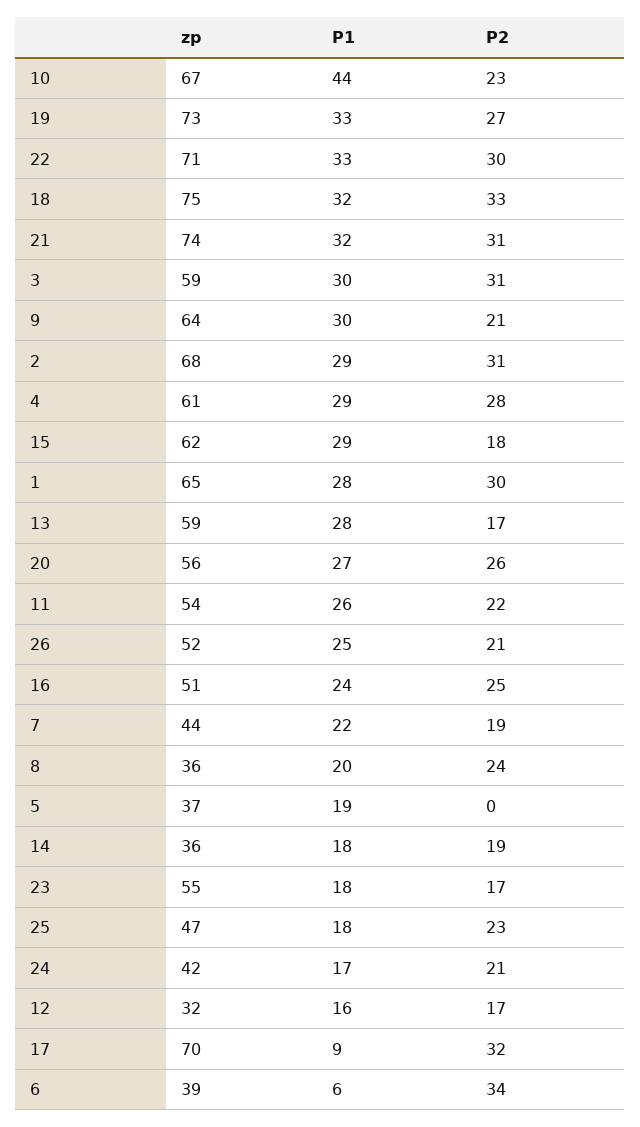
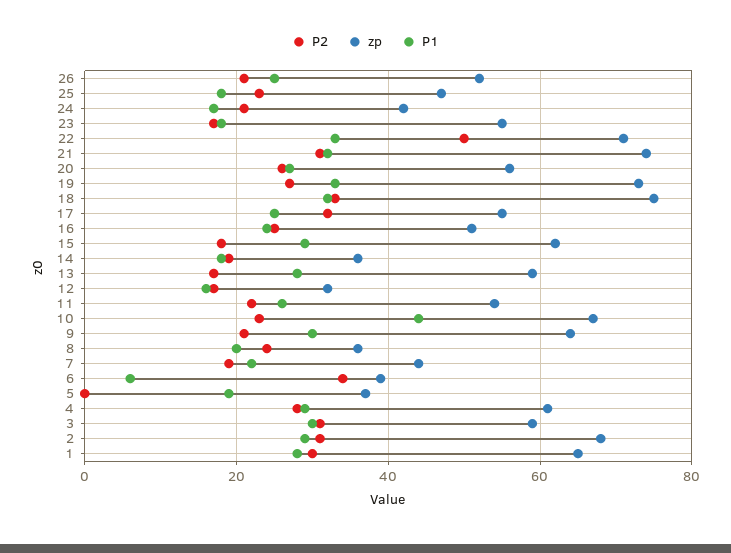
P2, 22: 30 -> 50
zp, 17: 70 -> 55
P1, 17: 9 -> 25

